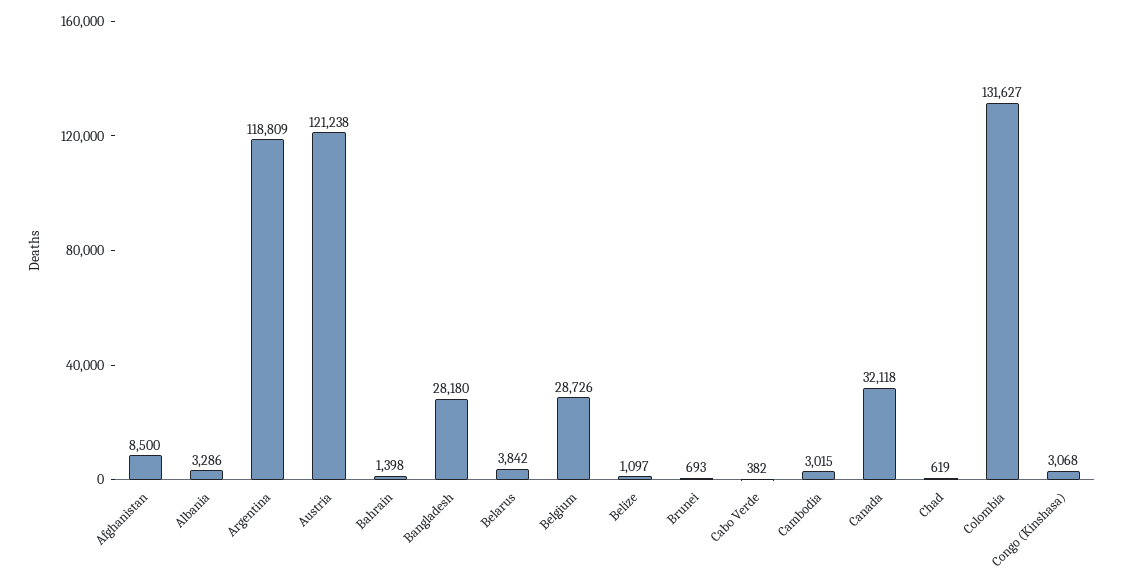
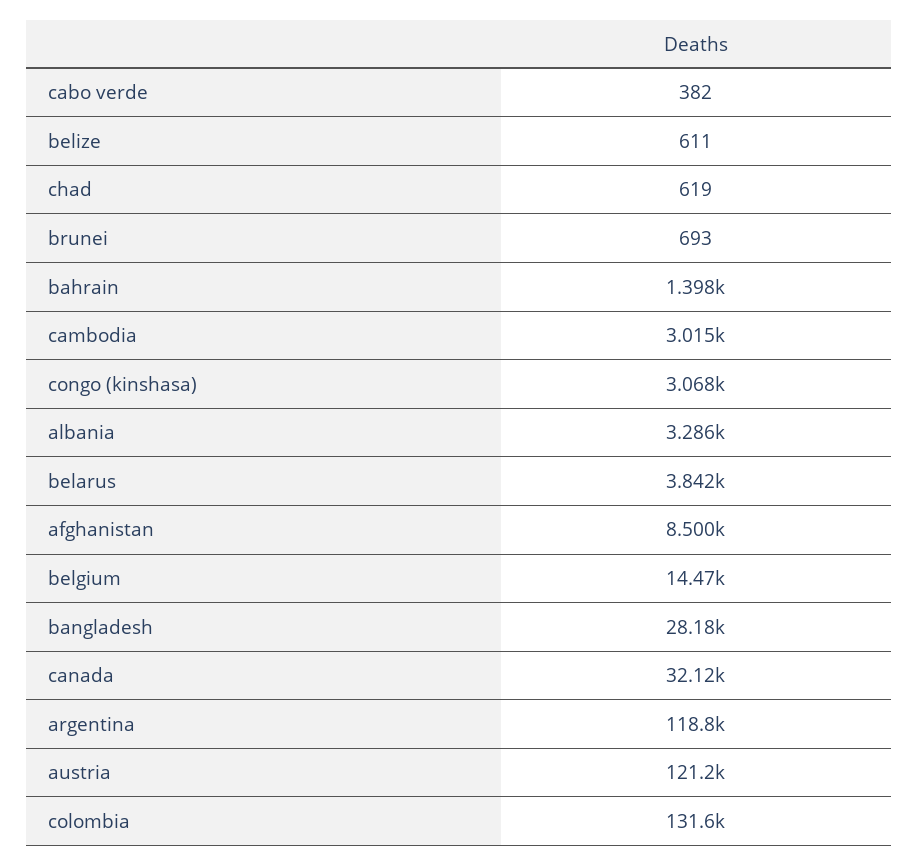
Belgium: 28726 -> 14470
Belize: 1097 -> 611

